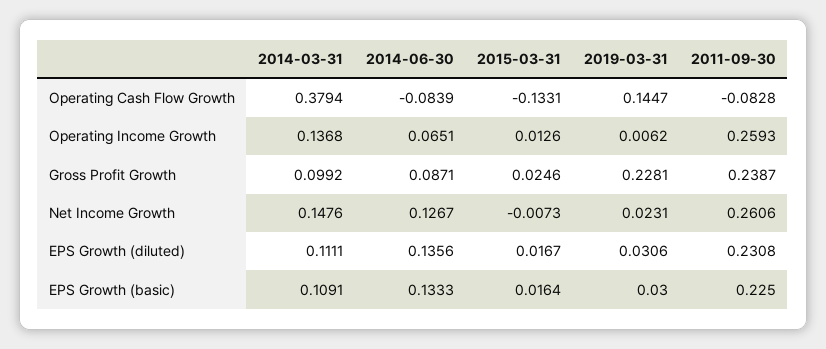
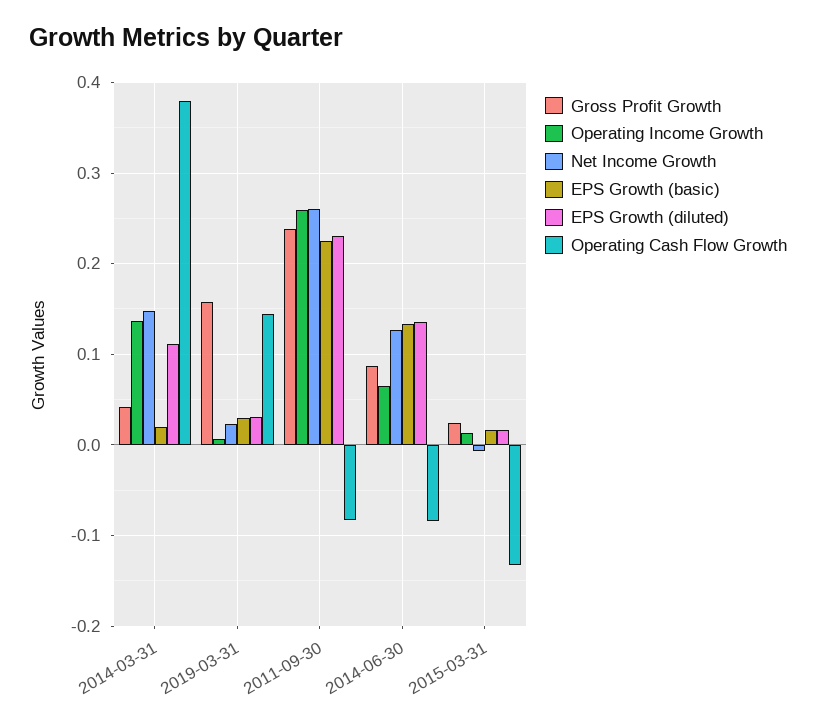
Gross Profit Growth, 2014-03-31: 0.0992 -> 0.04
Gross Profit Growth, 2019-03-31: 0.2281 -> 0.16
EPS Growth (basic), 2014-03-31: 0.1091 -> 0.02

